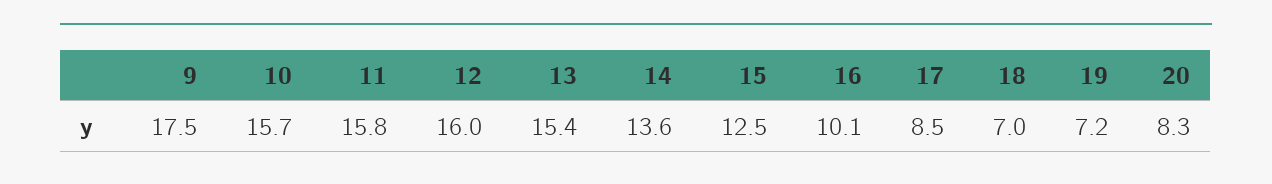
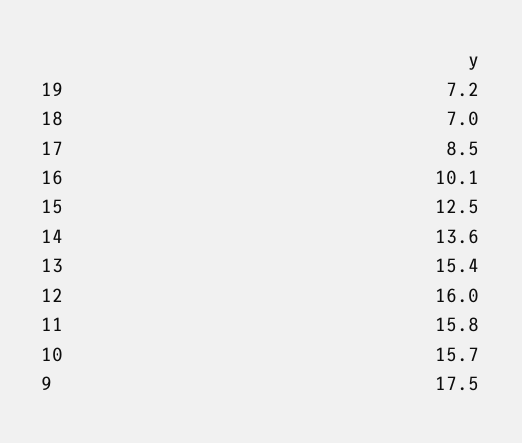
20: 8.3 -> none

